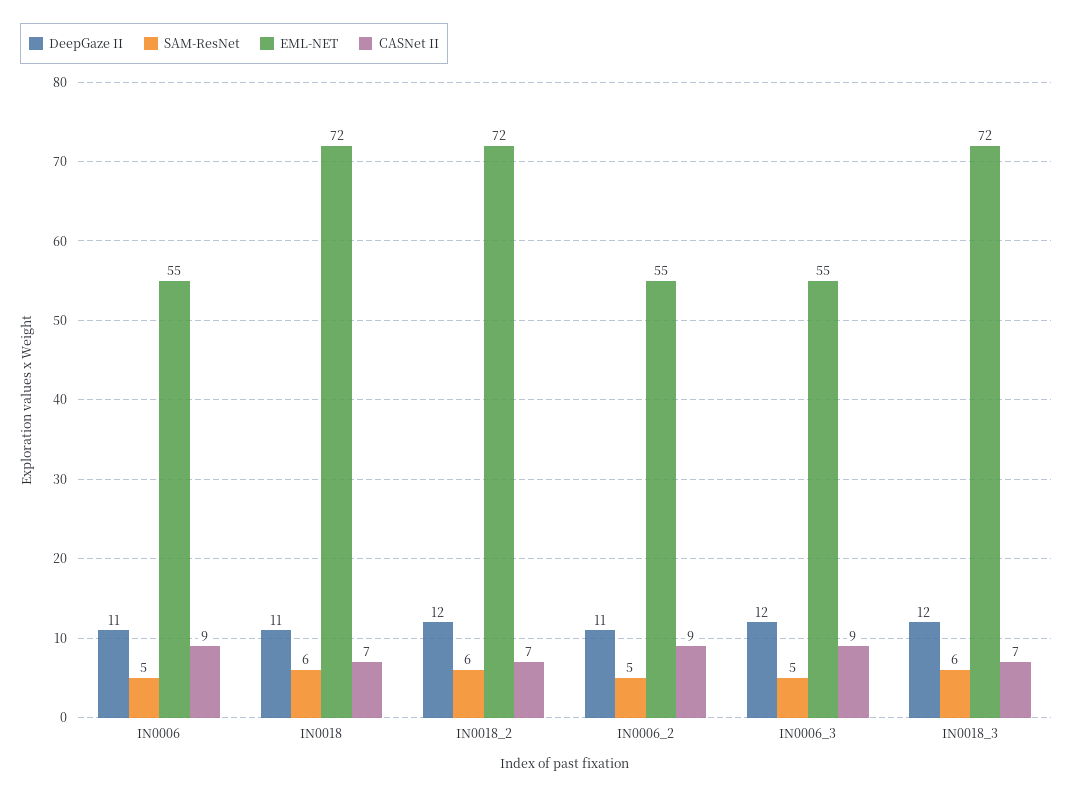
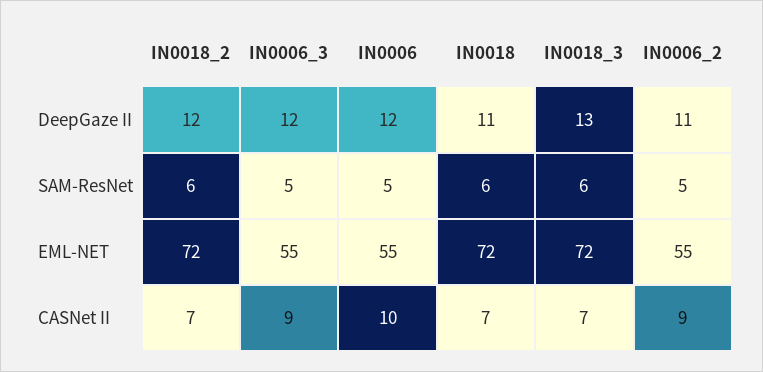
DeepGaze II, IN0006: 11 -> 12
CASNet II, IN0006: 9 -> 10
DeepGaze II, IN0018_3: 12 -> 13

